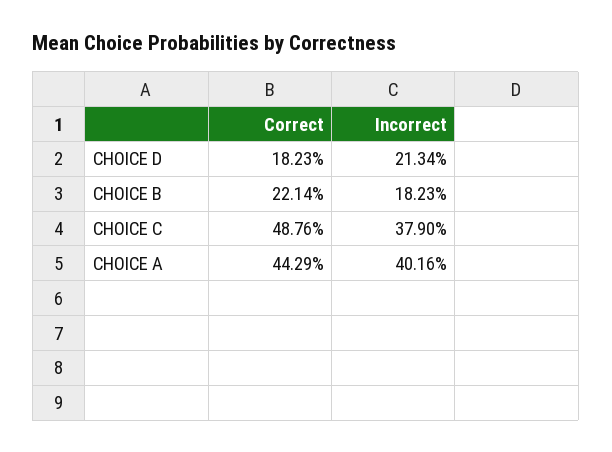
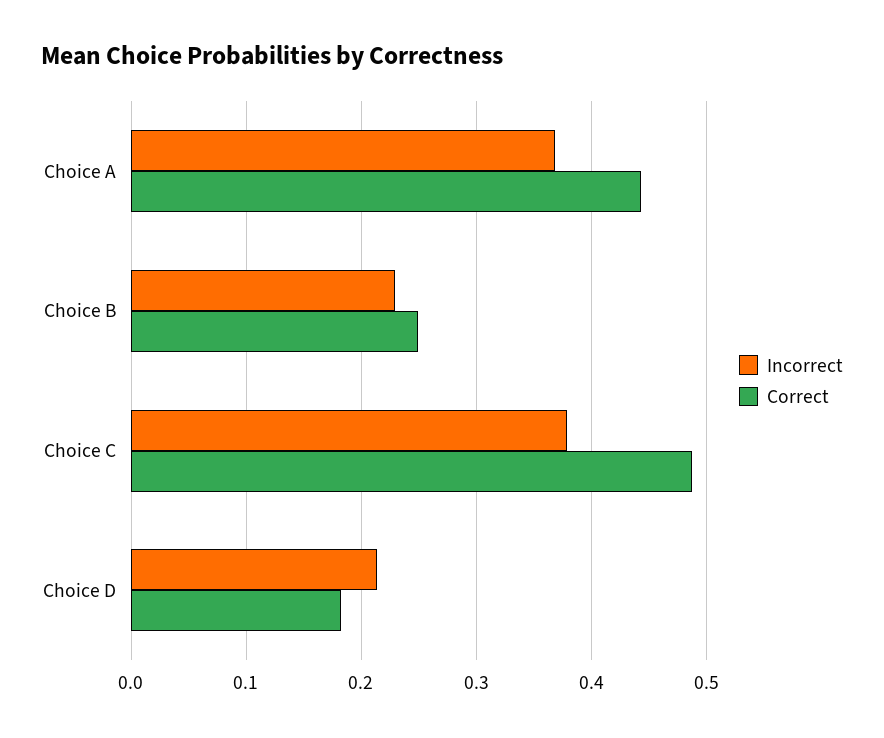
Correct, CHOICE B: 0.2214 -> 0.25
Incorrect, CHOICE B: 0.1823 -> 0.23
Incorrect, CHOICE A: 0.4016 -> 0.37

